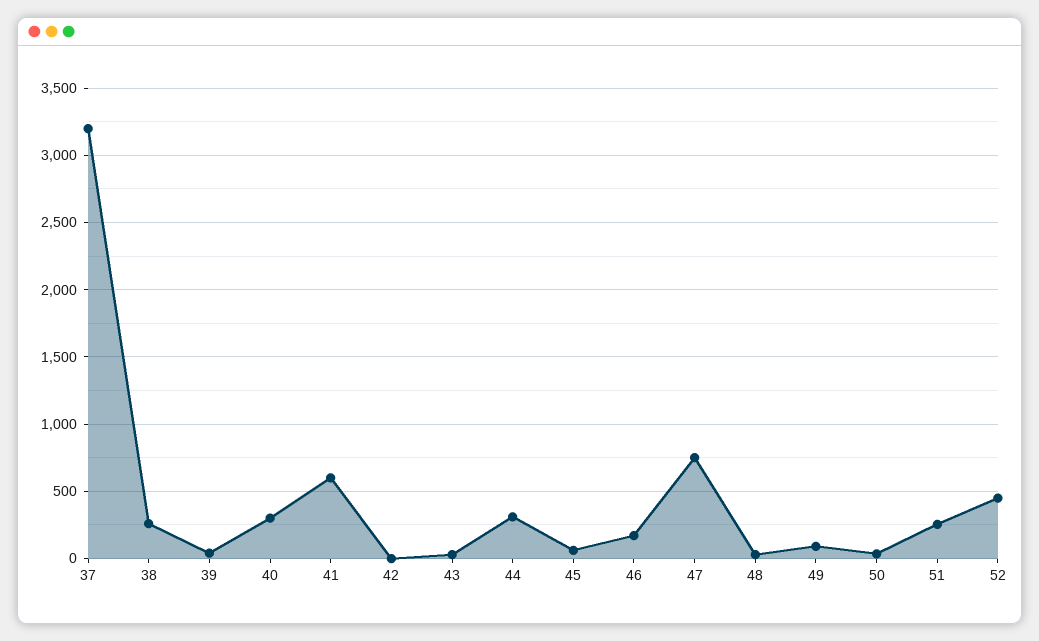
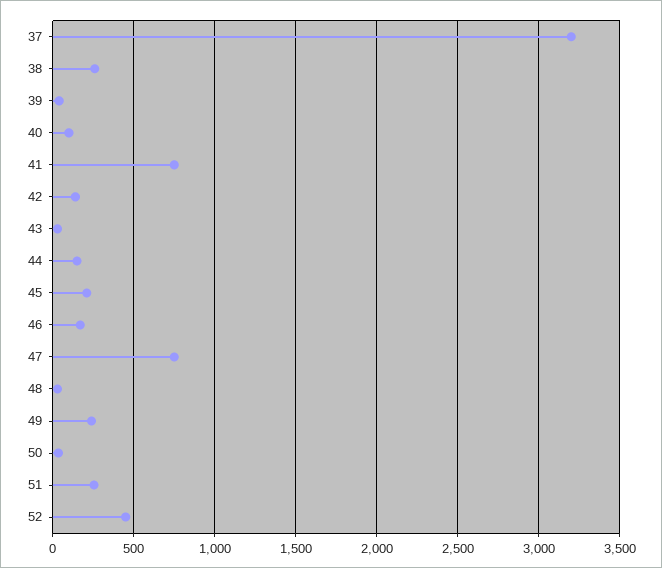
40: 300 -> 100
41: 600 -> 750
42: 0 -> 150
44: 300 -> 150
45: 50 -> 200
49: 100 -> 250

